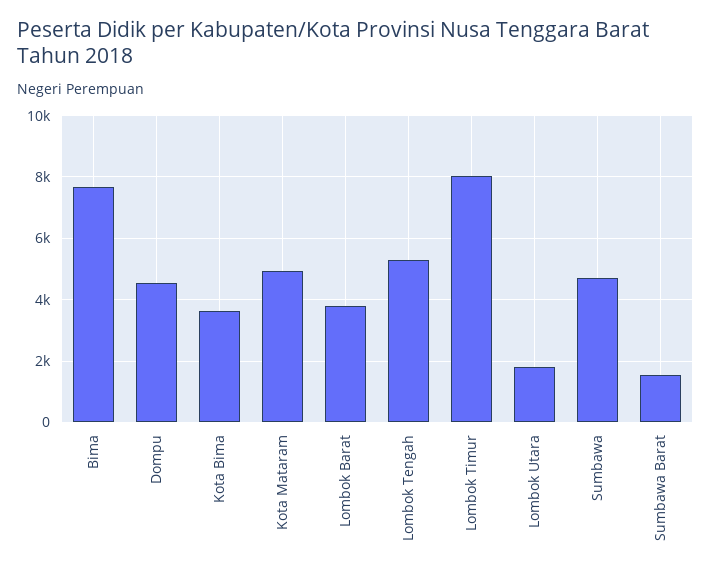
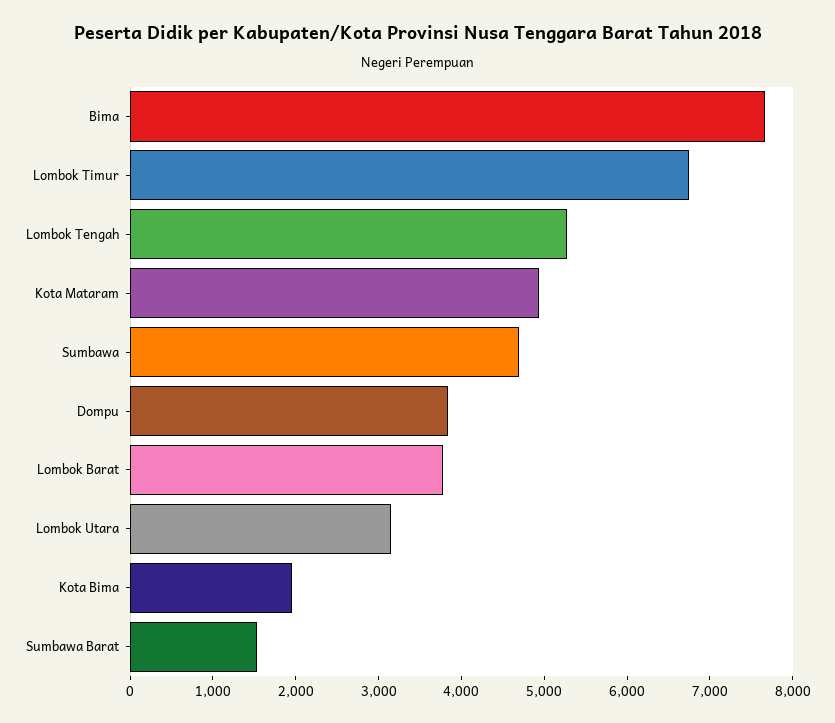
Dompu: 4600 -> 3800
Kota Bima: 3600 -> 2000
Lombok Timur: 8000 -> 6800
Lombok Utara: 1800 -> 3200

